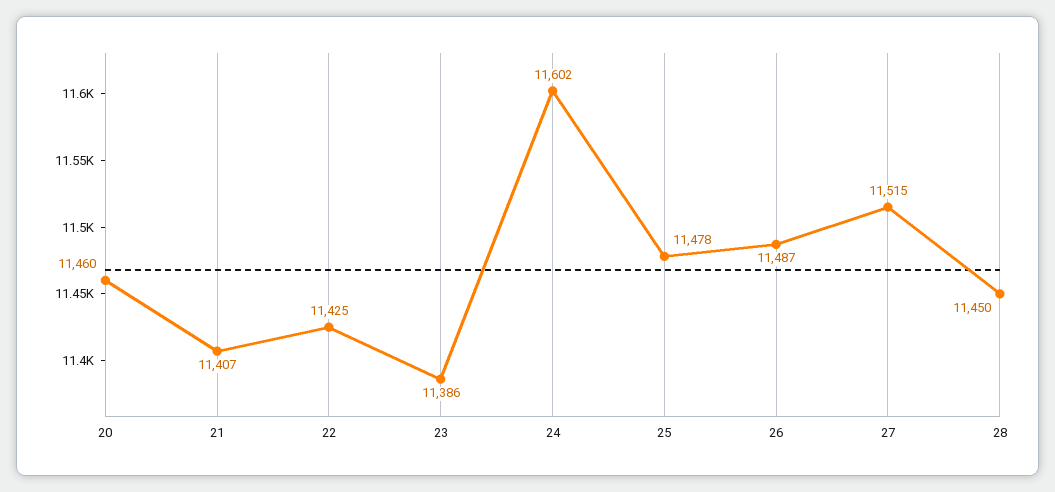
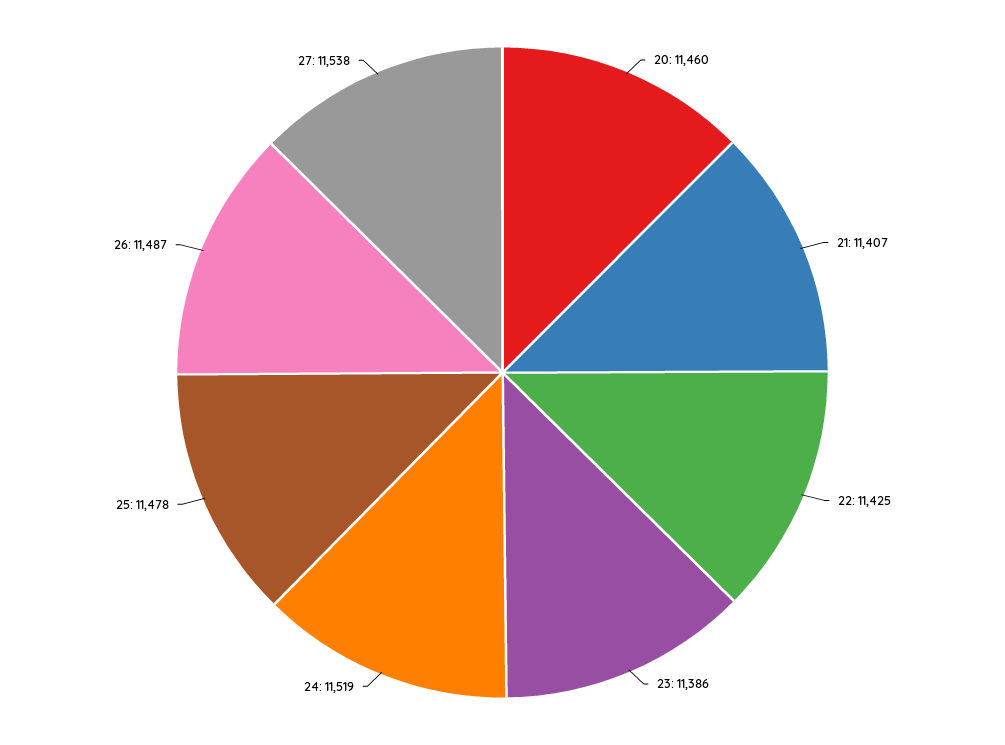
24: 11602 -> 11519
27: 11515 -> 11538
28: 11450 -> none

